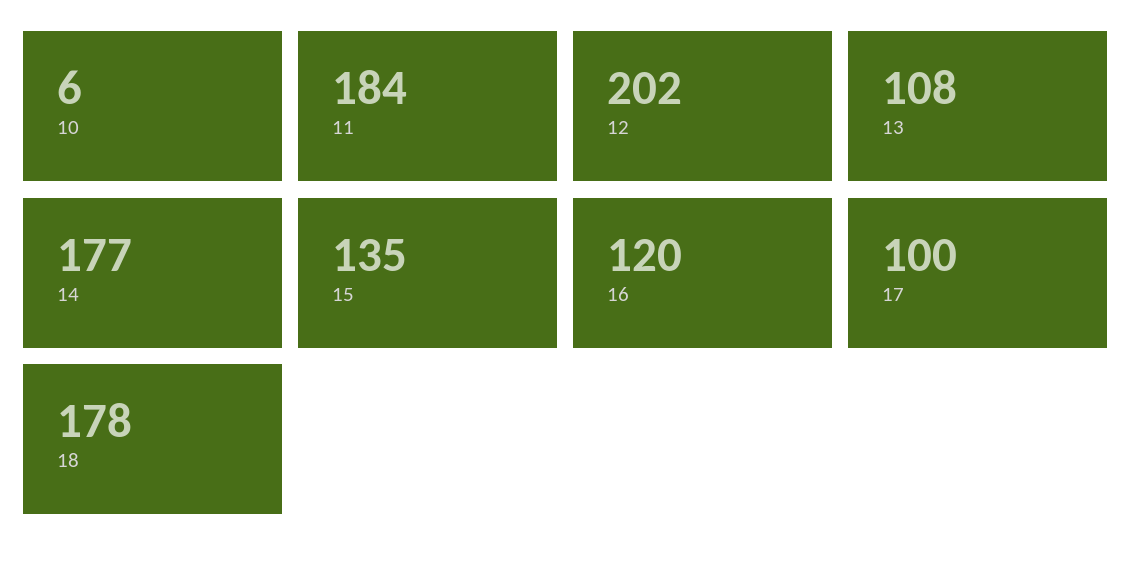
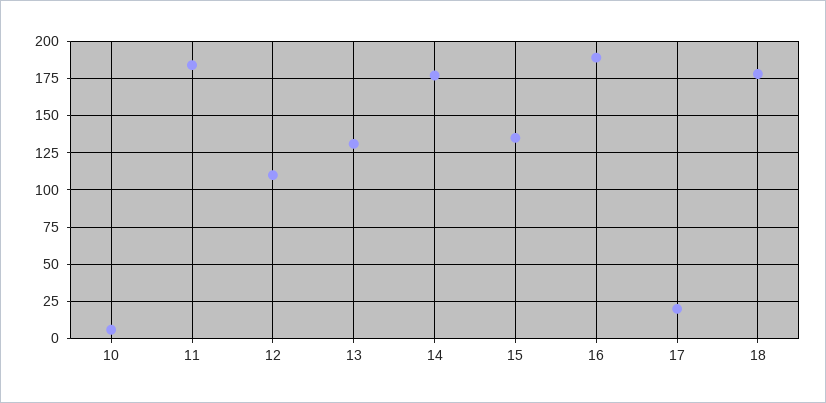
12: 202 -> 110
13: 108 -> 130
16: 120 -> 190
17: 100 -> 20

